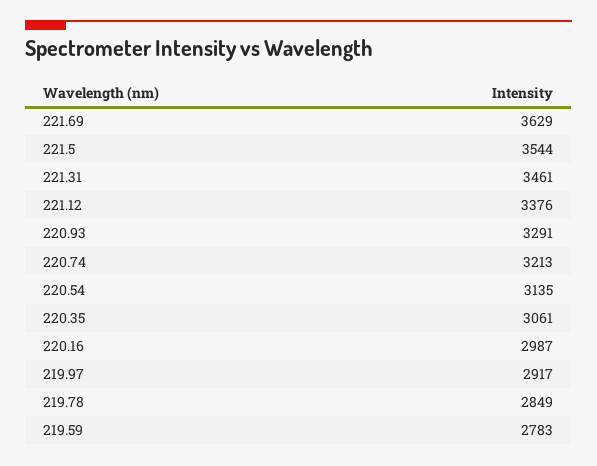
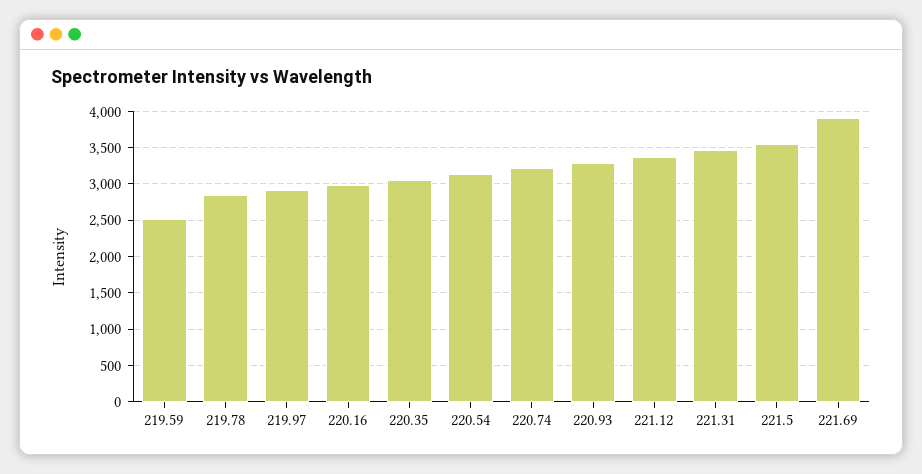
221.69: 3629 -> 3900
219.59: 2783 -> 2500

